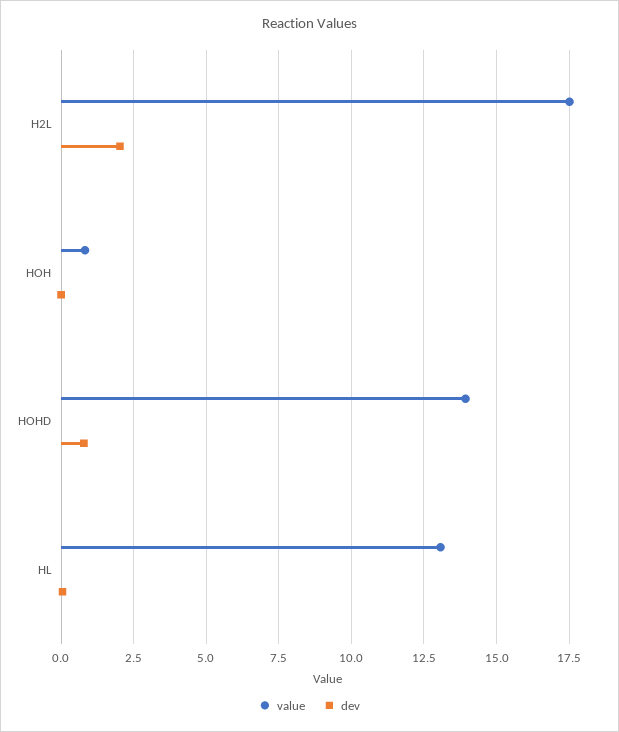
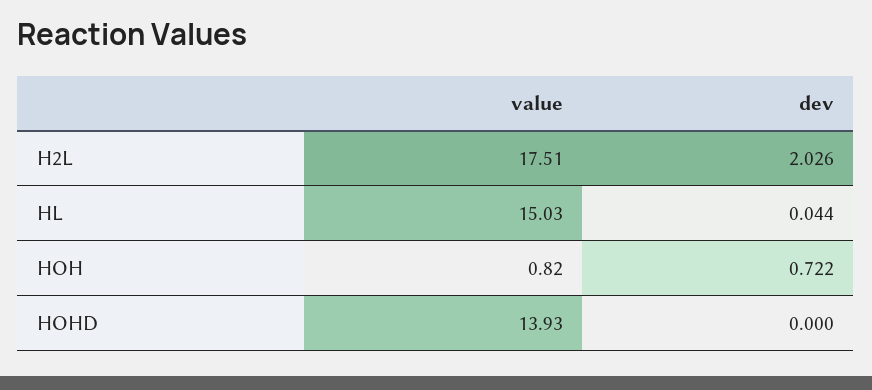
dev, HOH: 0 -> 0.722
dev, HOHD: 0.75 -> 0
value, HL: 13 -> 15.03

